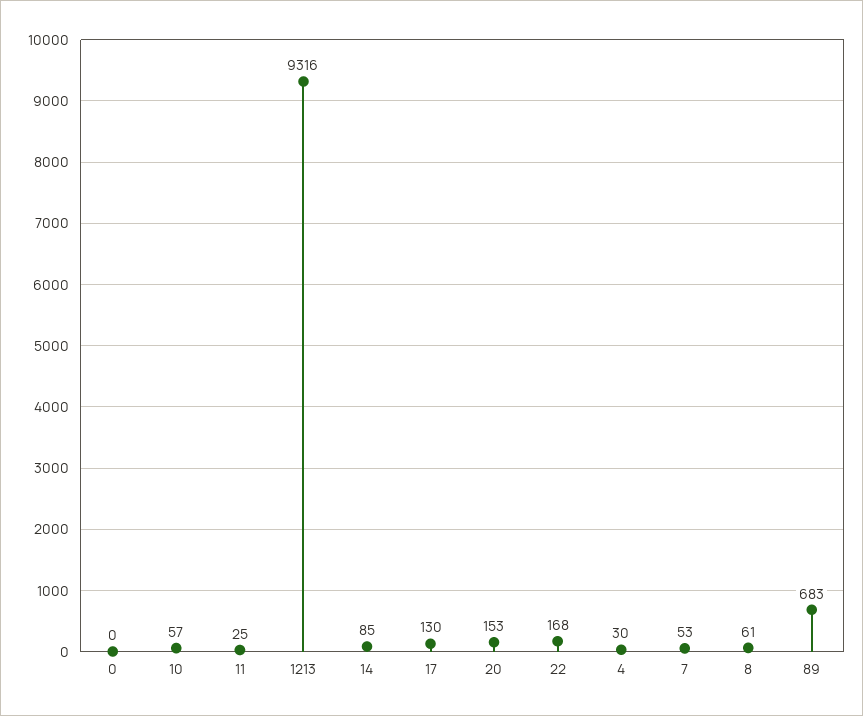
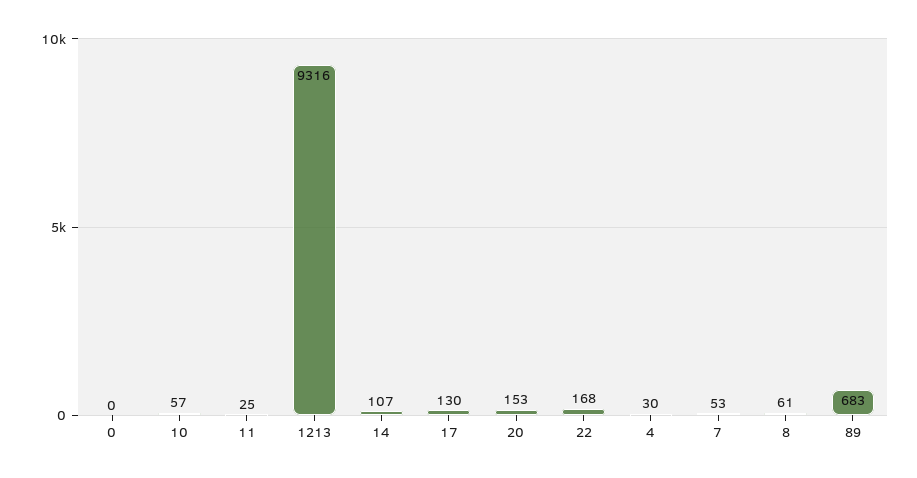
14: 85 -> 107

